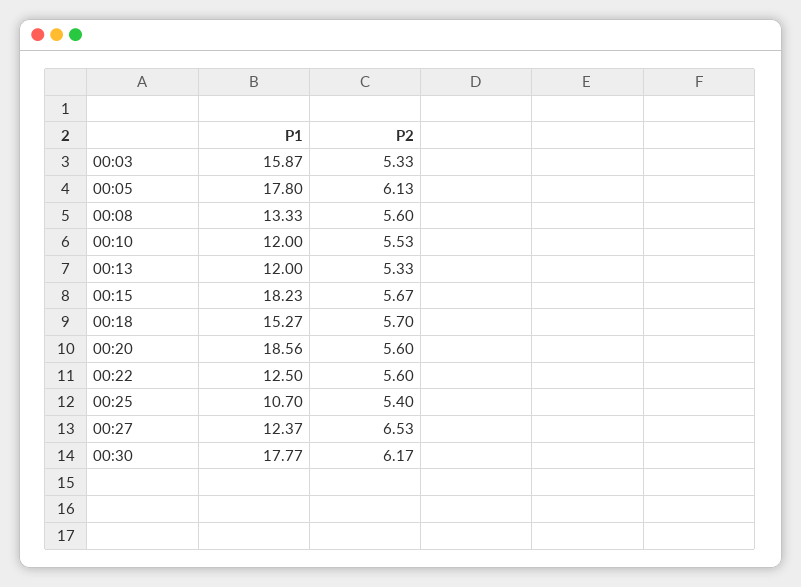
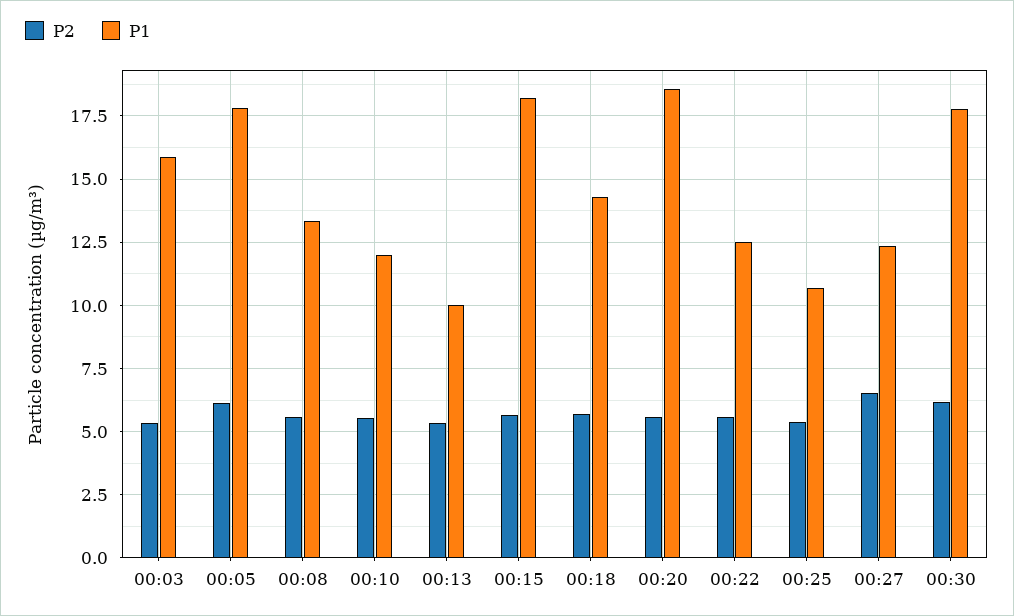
P1, 00:13: 12 -> 10
P1, 00:18: 15.27 -> 14.25

